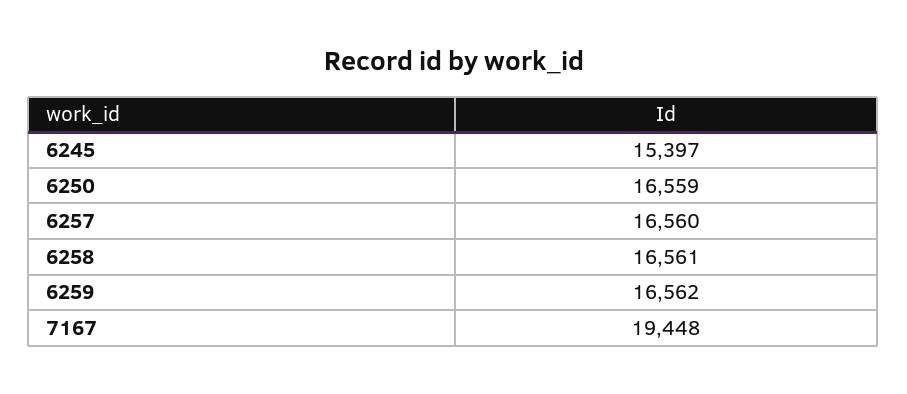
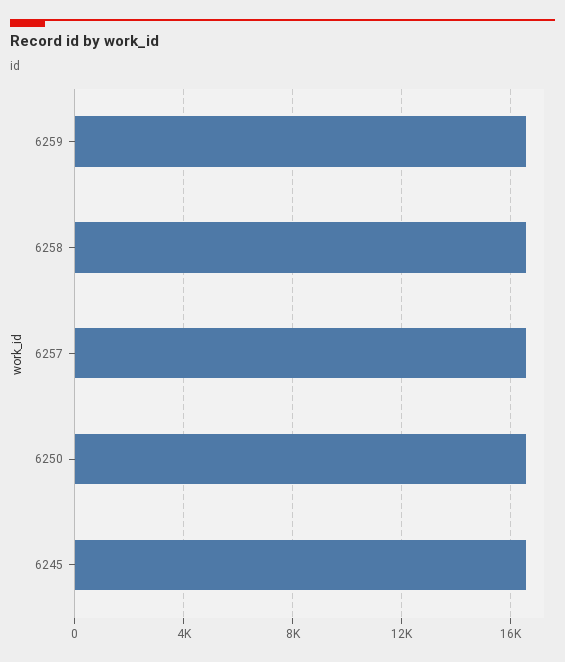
6245: 15397 -> 16500
7167: 19448 -> none

